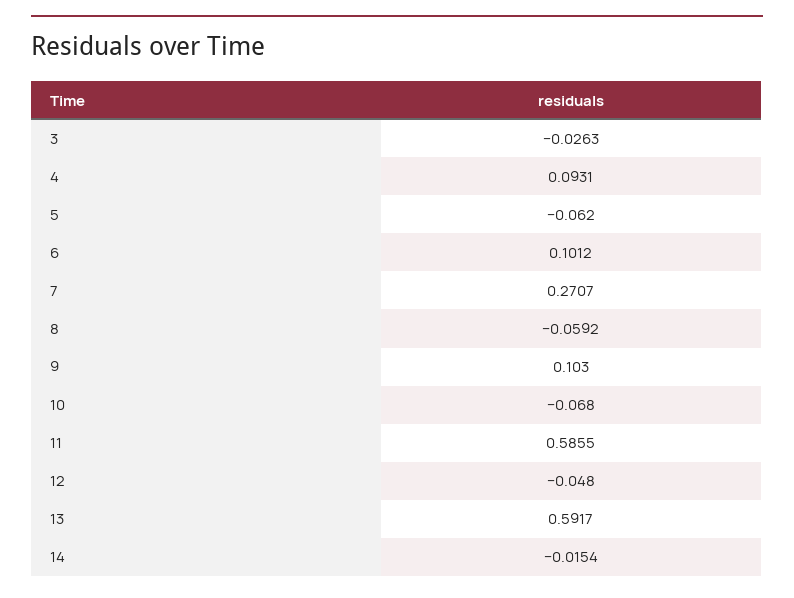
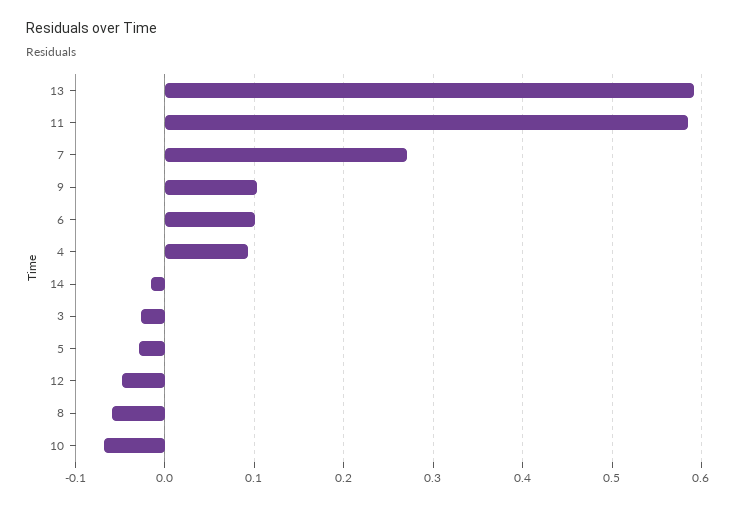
5: -0.062 -> -0.03

